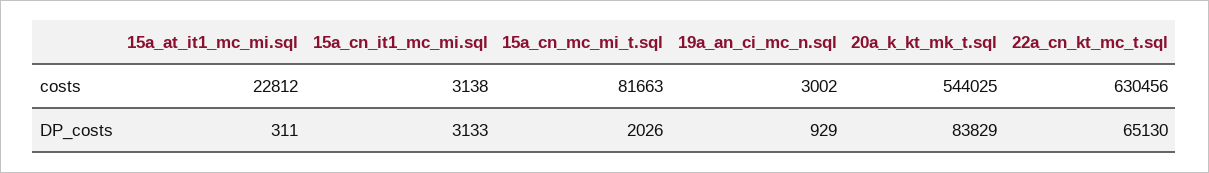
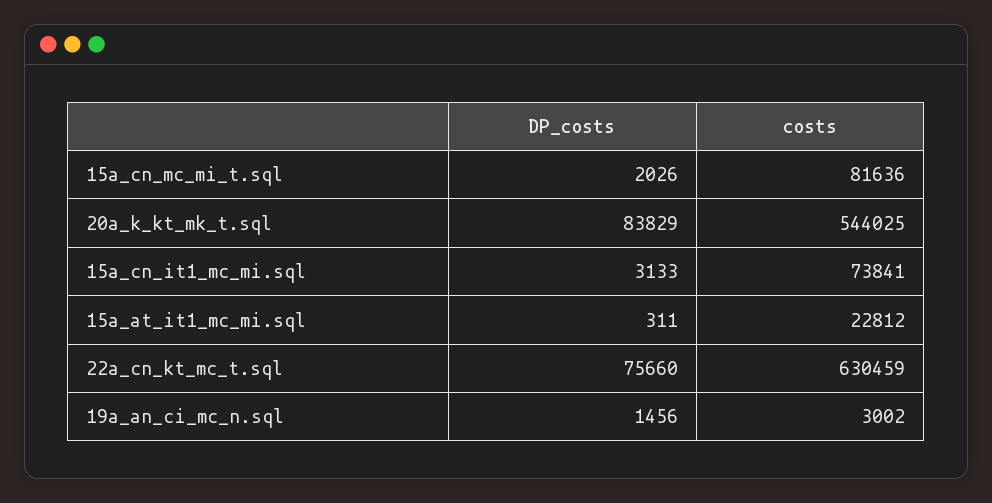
15a_cn_it1_mc_mi.sql, costs: 3138 -> 73841
15a_cn_mc_mi_t.sql, costs: 81663 -> 81636
22a_cn_kt_mc_t.sql, costs: 630456 -> 630459
19a_an_ci_mc_n.sql, DP_costs: 929 -> 1456
22a_cn_kt_mc_t.sql, DP_costs: 65130 -> 75660

